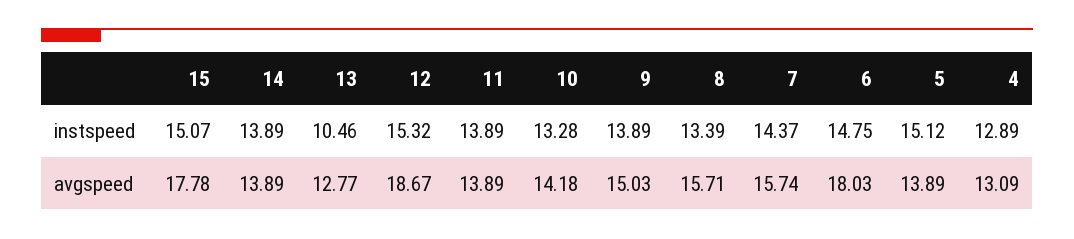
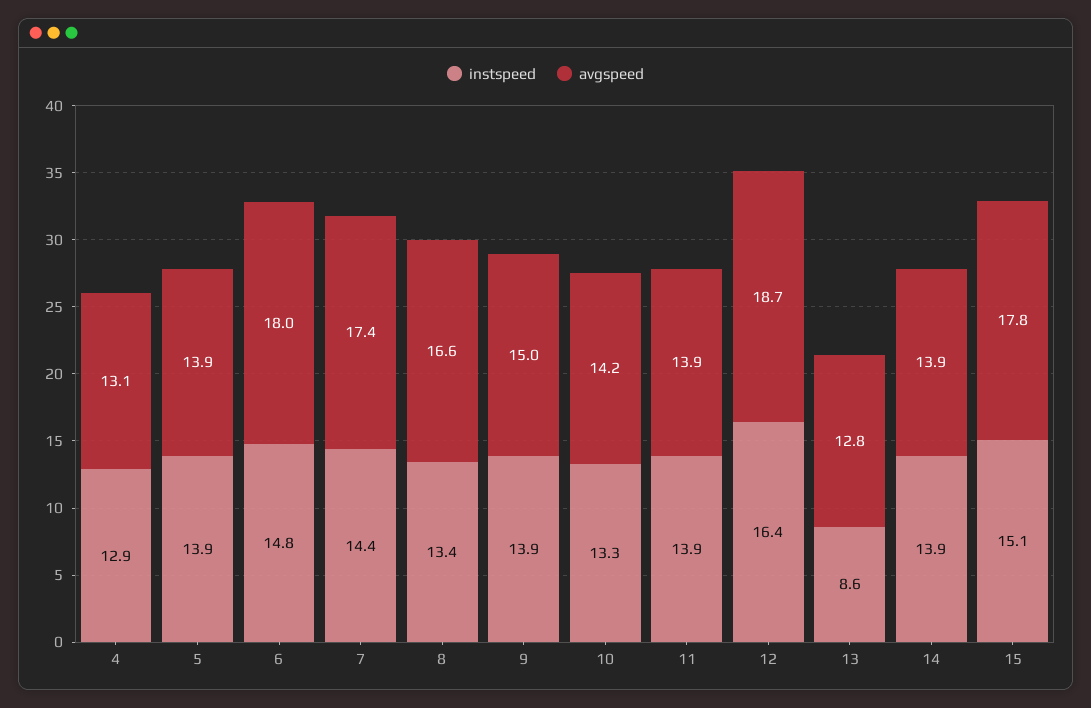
instspeed, 13: 10.46 -> 8.6
instspeed, 12: 15.32 -> 16.4
instspeed, 5: 15.12 -> 13.9
avgspeed, 8: 15.71 -> 16.6
avgspeed, 7: 15.74 -> 17.4

